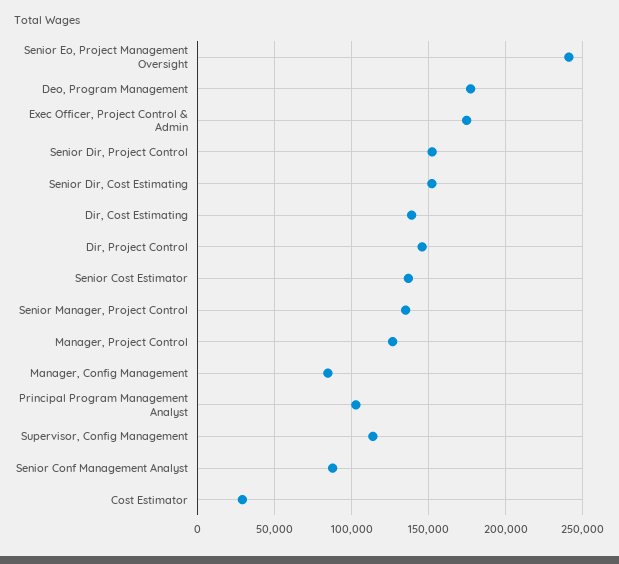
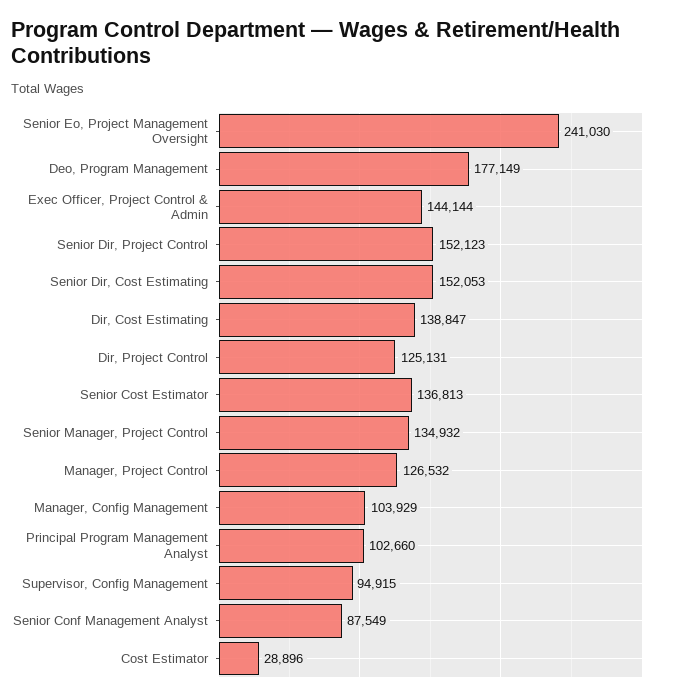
Exec Officer, Project Control & Admin: 175000 -> 144144
Dir, Project Control: 145000 -> 125131
Manager, Config Management: 85000 -> 103929
Supervisor, Config Management: 115000 -> 94915

